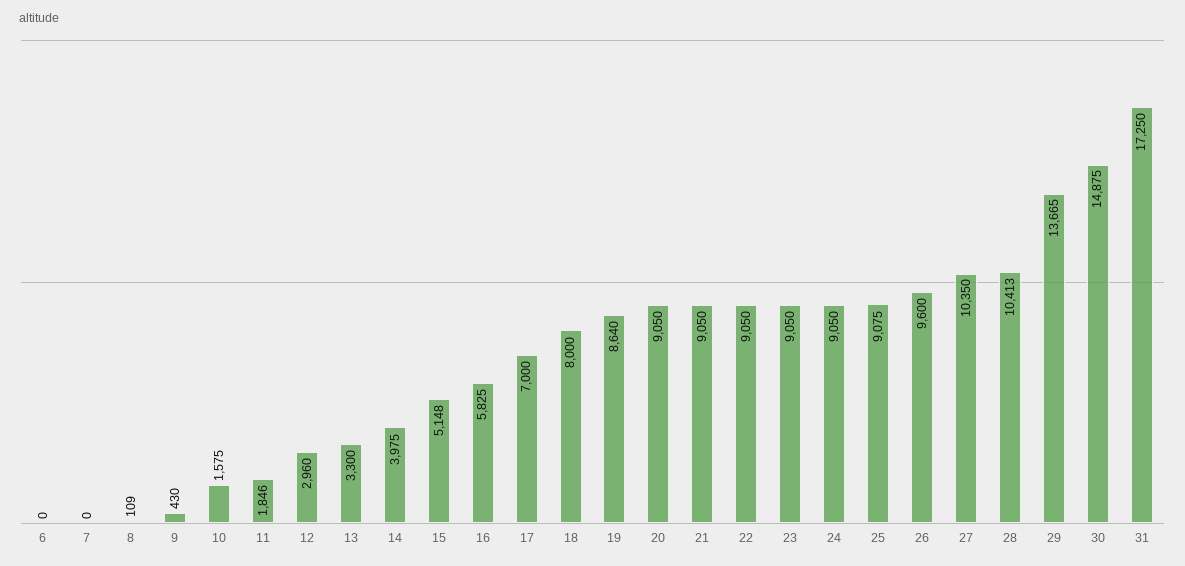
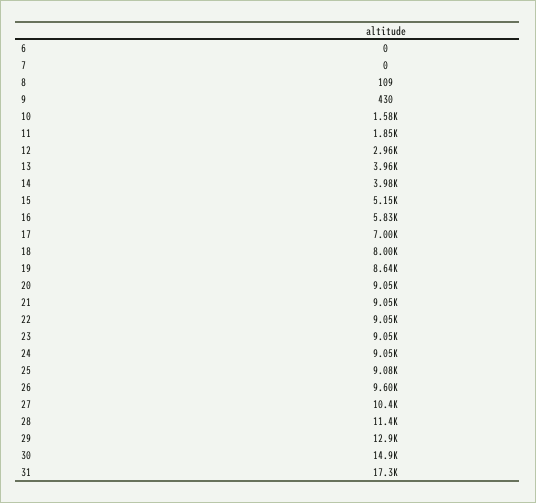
13: 3300 -> 3960
28: 10413 -> 11400
29: 13665 -> 12900

